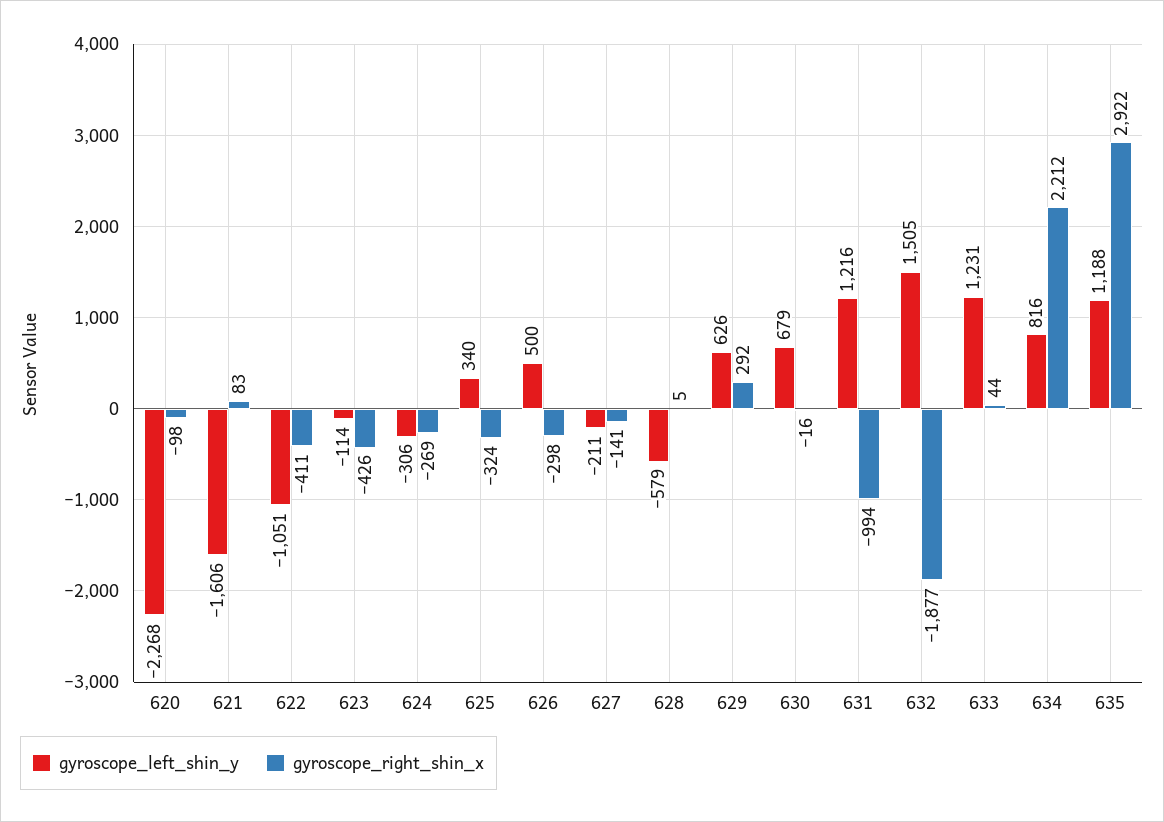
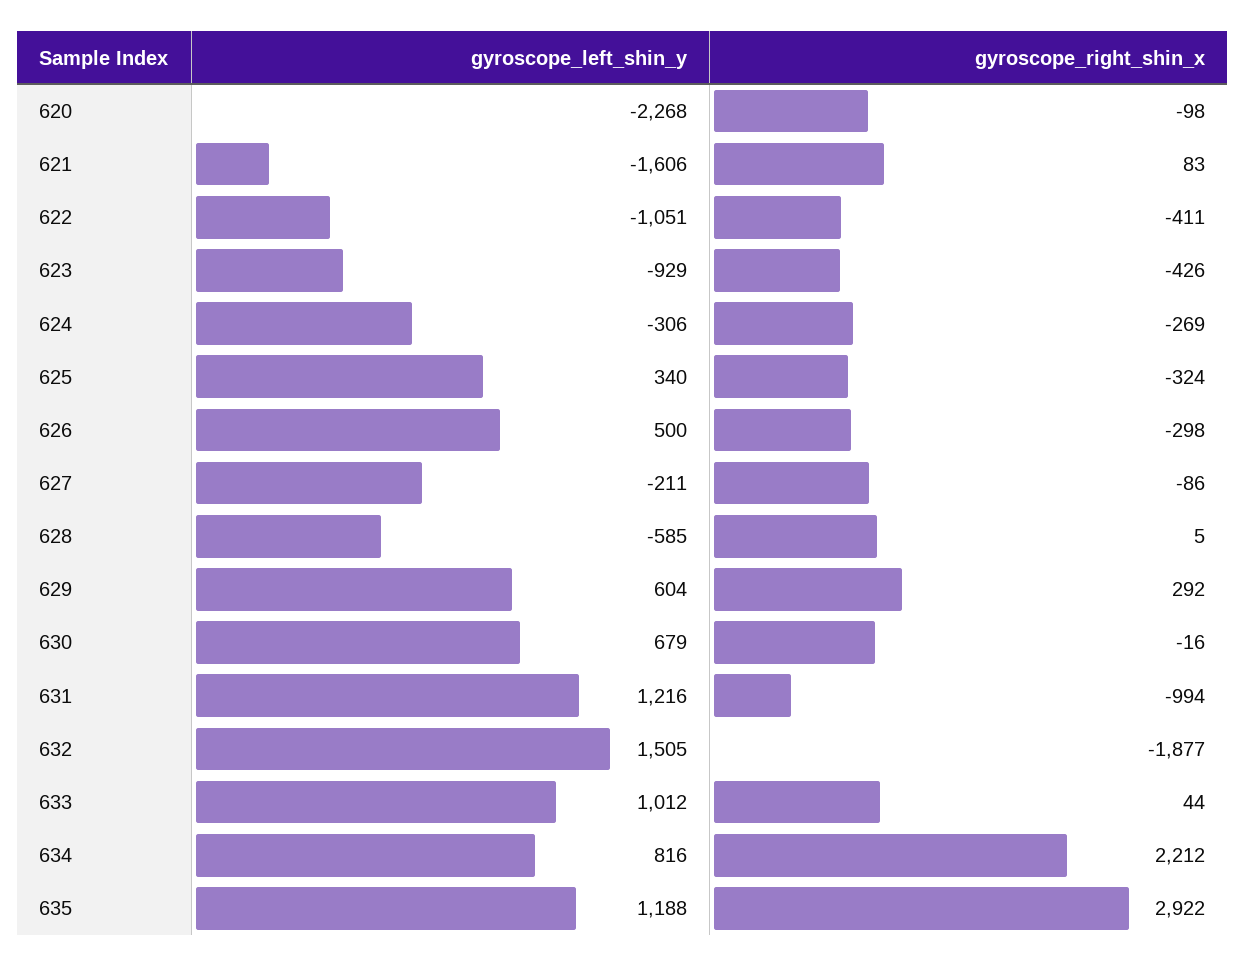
gyroscope_left_shin_y, 623: -114 -> -929
gyroscope_right_shin_x, 627: -141 -> -86
gyroscope_left_shin_y, 628: -579 -> -585
gyroscope_left_shin_y, 629: 626 -> 604
gyroscope_left_shin_y, 633: 1231 -> 1012

